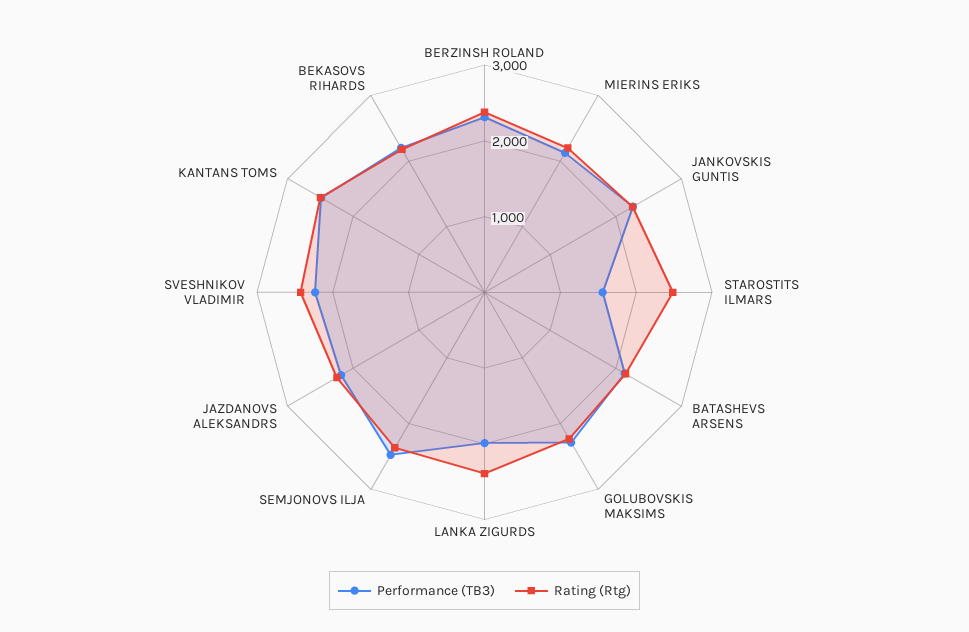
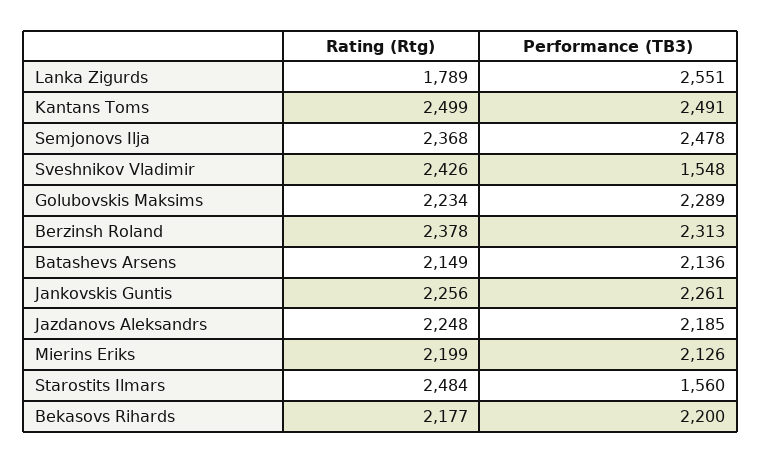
Performance (TB3), LANKA ZIGURDS: 2000 -> 2551
Rating (Rtg), LANKA ZIGURDS: 2400 -> 1789
Performance (TB3), SVESHNIKOV VLADIMIR: 2200 -> 1548

